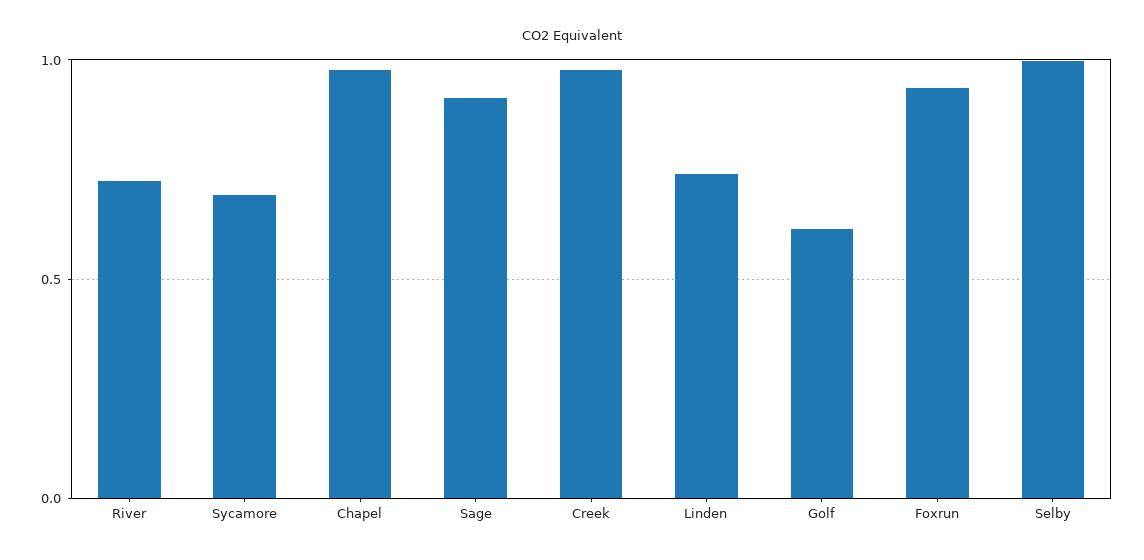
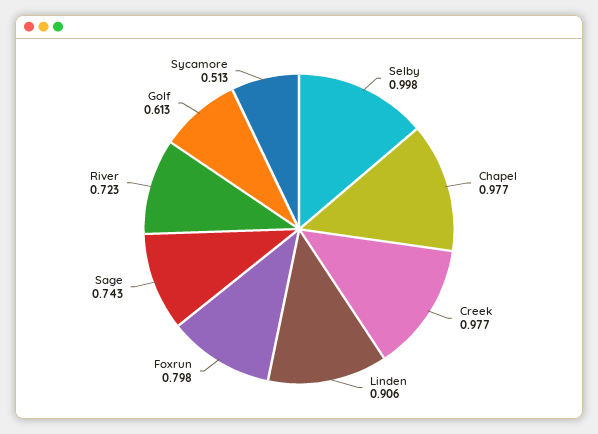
Sycamore: 0.7 -> 0.513
Sage: 0.9 -> 0.743
Linden: 0.75 -> 0.906
Foxrun: 0.95 -> 0.798

